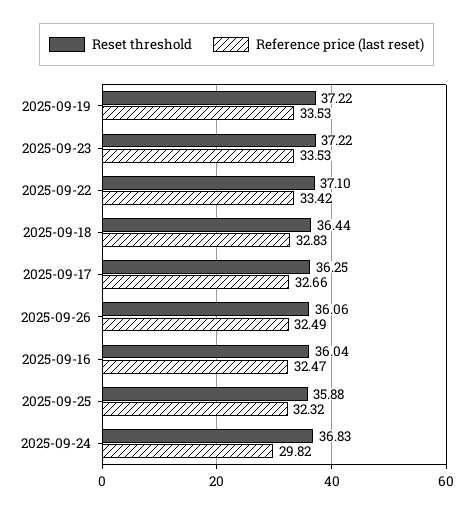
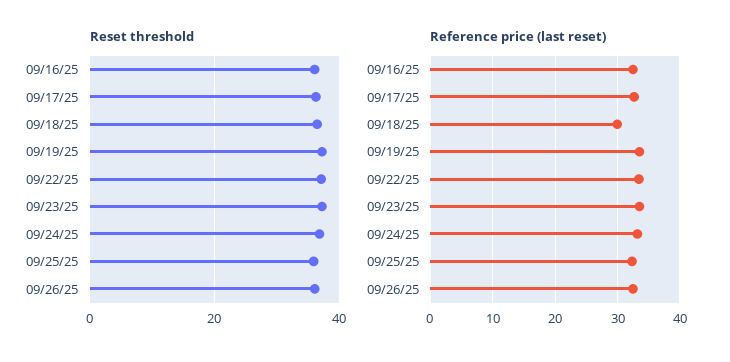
Reference price (last reset), 2025-09-18: 32.83 -> 30
Reference price (last reset), 2025-09-24: 29.82 -> 33

